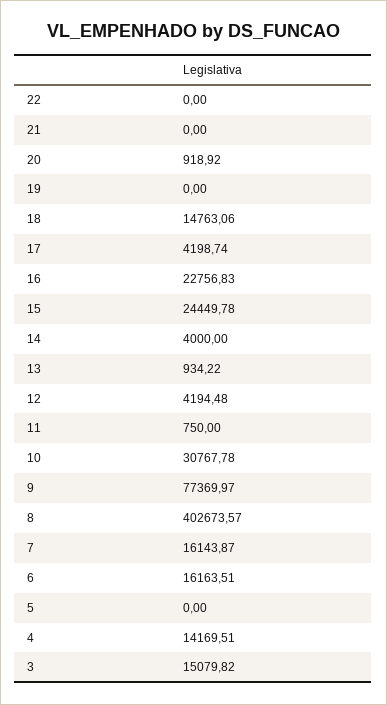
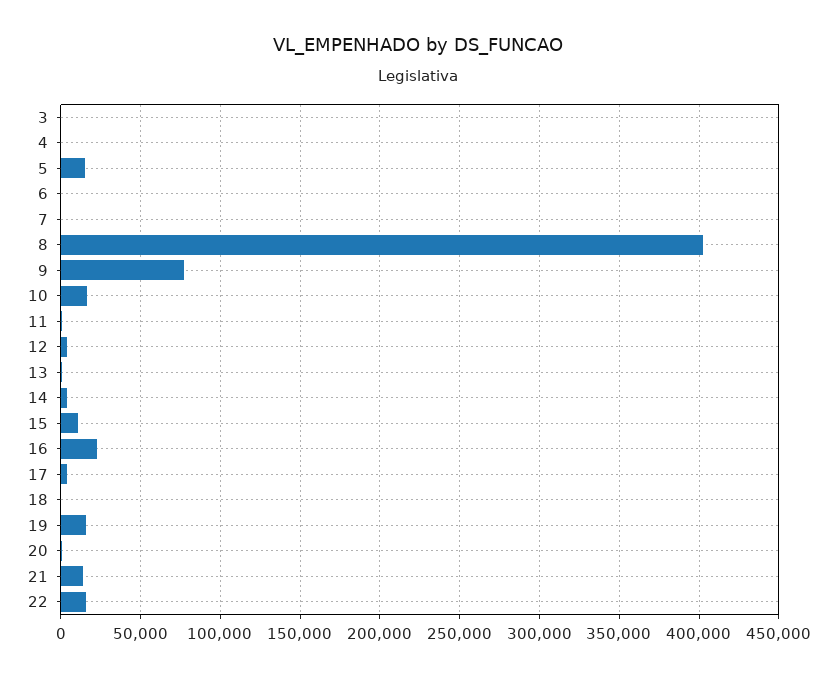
22: 0 -> 15000
21: 0 -> 15000
19: 0 -> 15000
18: 14763.06 -> 0
15: 24449.78 -> 10000
10: 30767.78 -> 15000
7: 16143.87 -> 0
6: 16163.51 -> 0
5: 0 -> 15000
4: 14169.51 -> 0
3: 15079.82 -> 0

